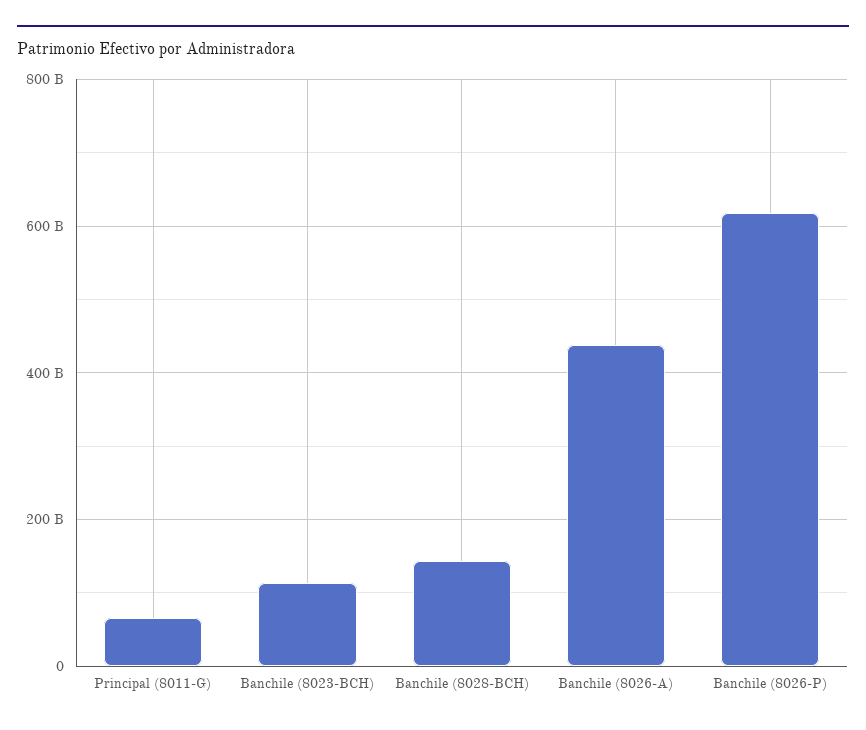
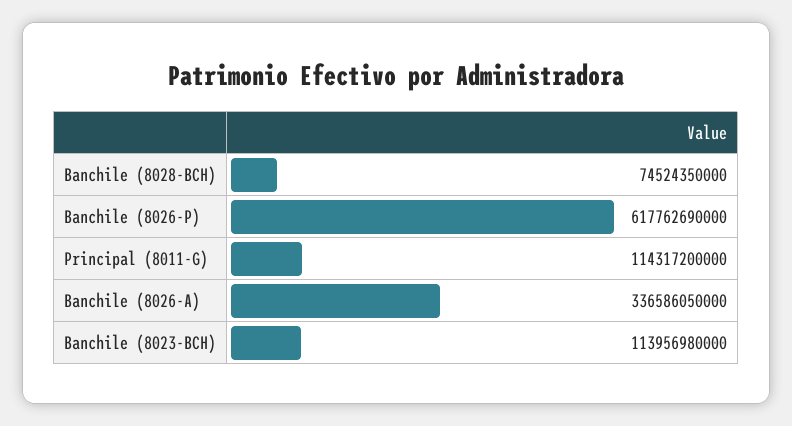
Principal (8011-G): 60000000000 -> 114317200000
Banchile (8028-BCH): 140000000000 -> 74524350000
Banchile (8026-A): 440000000000 -> 336586050000

